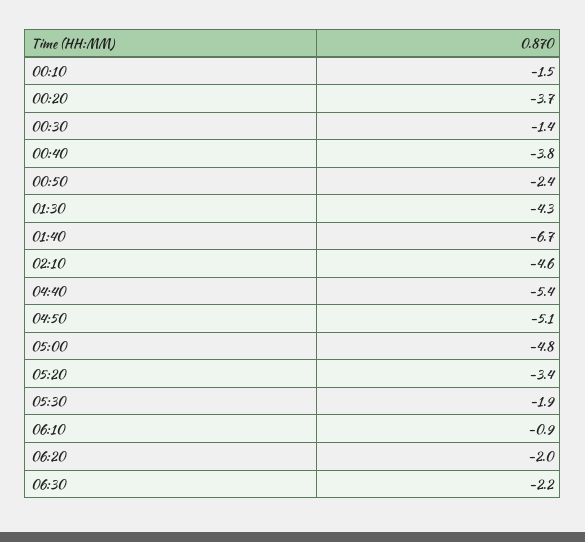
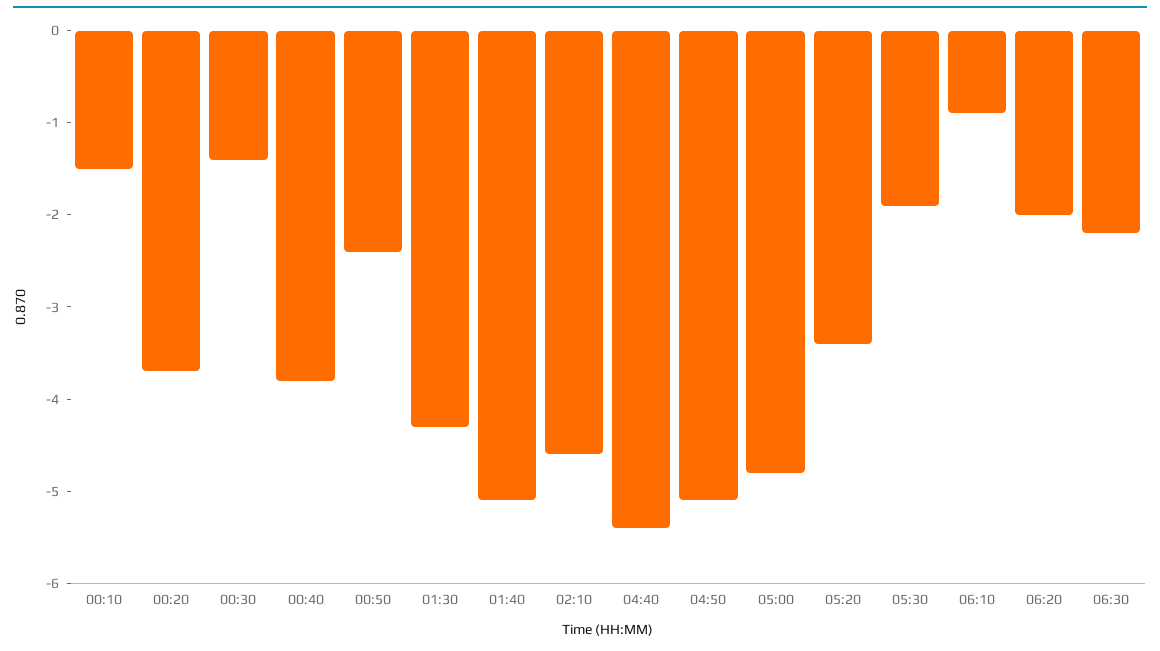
01:40: -6.7 -> -5.1

